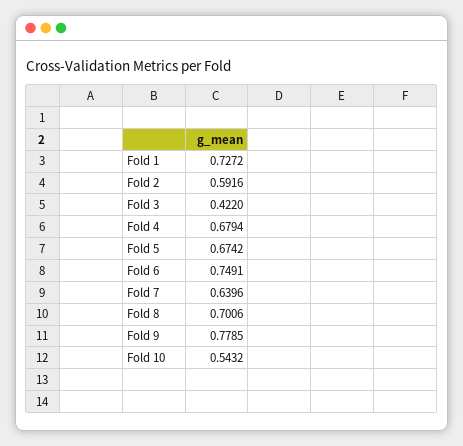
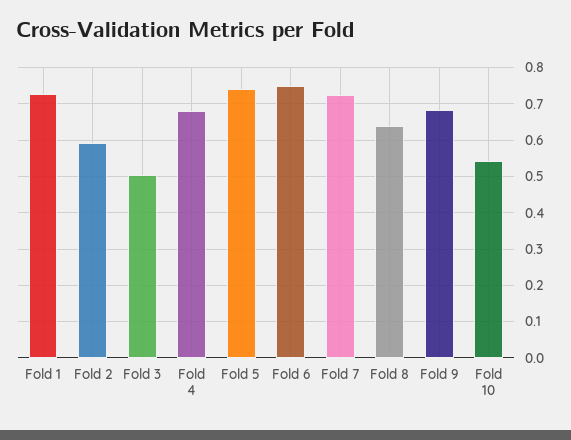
Fold 3: 0.422 -> 0.5
Fold 5: 0.6742 -> 0.74
Fold 7: 0.6396 -> 0.72
Fold 8: 0.7006 -> 0.64
Fold 9: 0.7785 -> 0.68

